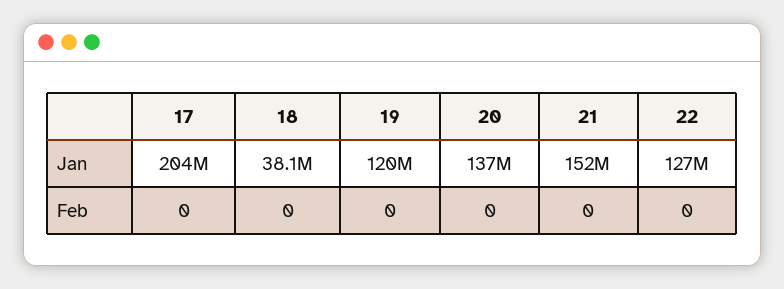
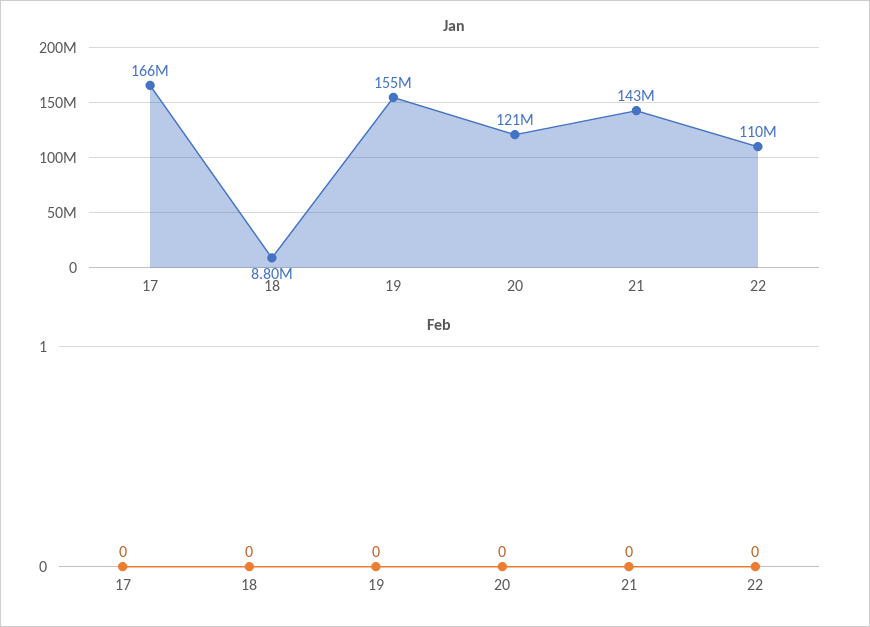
Jan, 17: 204000000 -> 166000000
Jan, 18: 38100000 -> 8800000
Jan, 19: 120000000 -> 155000000
Jan, 20: 137000000 -> 121000000
Jan, 21: 152000000 -> 143000000
Jan, 22: 127000000 -> 110000000

